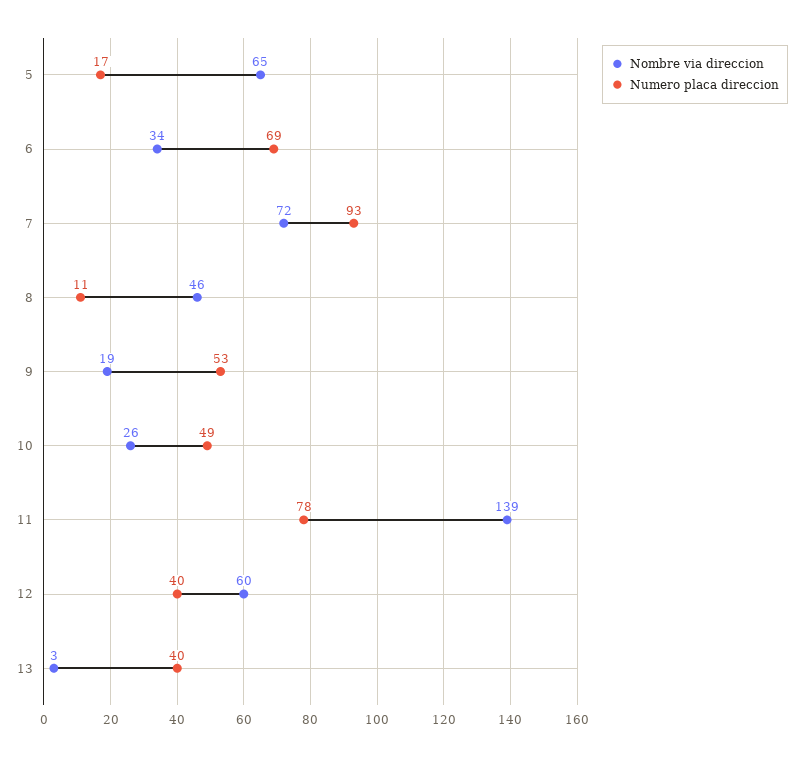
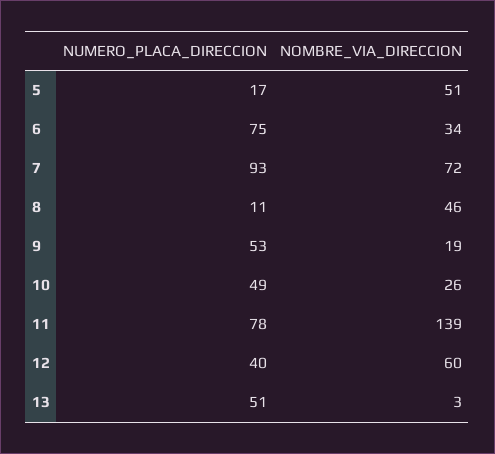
Nombre via direccion, 5: 65 -> 51
Numero placa direccion, 6: 69 -> 75
Numero placa direccion, 13: 40 -> 51

